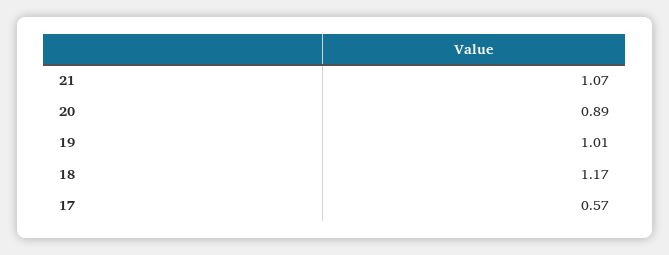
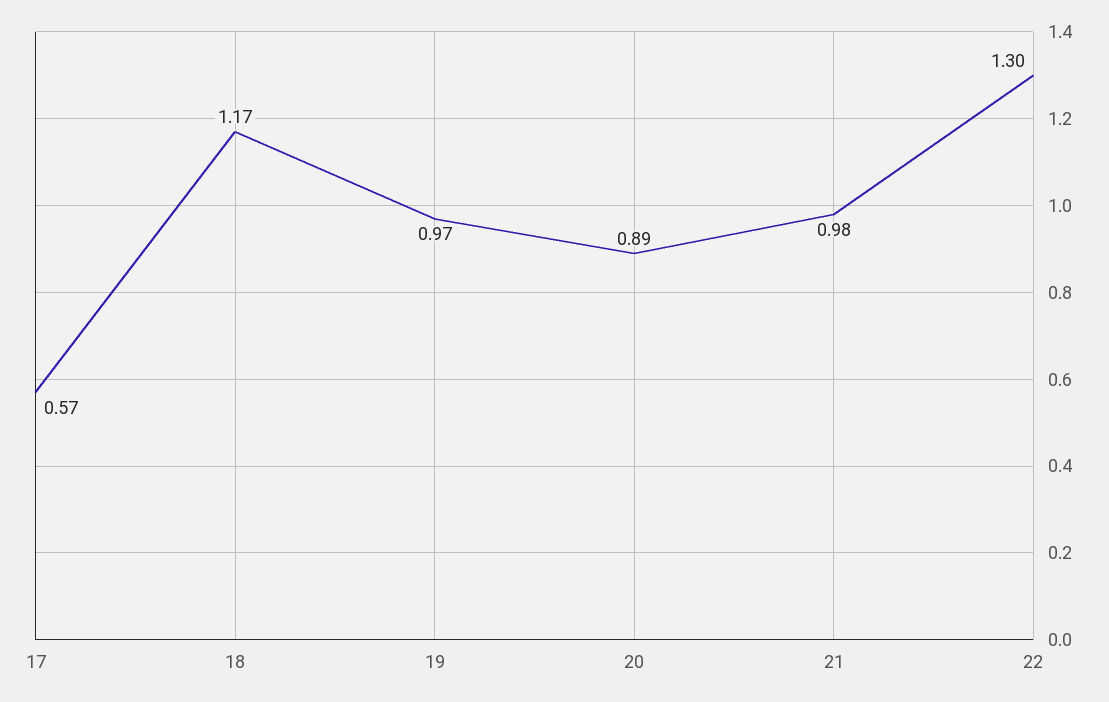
21: 1.07 -> 0.98
19: 1.01 -> 0.97
22: none -> 1.3

